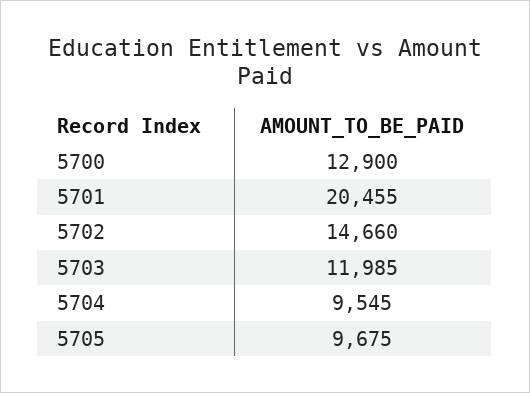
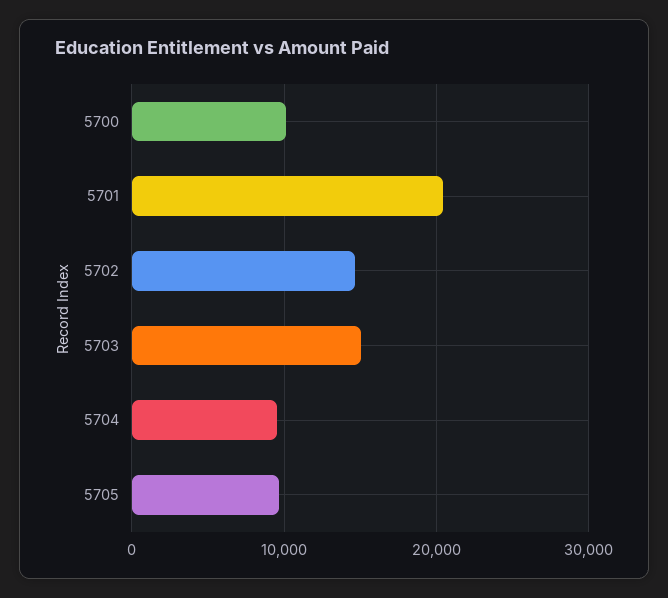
5700: 12900 -> 10000
5703: 11985 -> 15000

